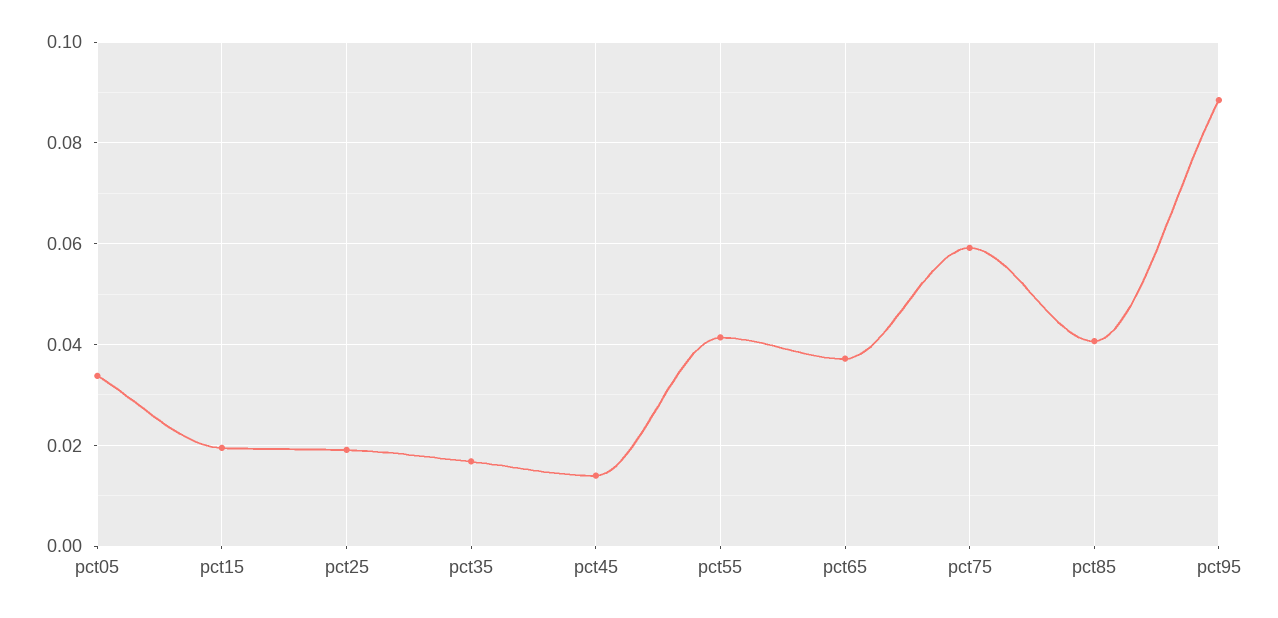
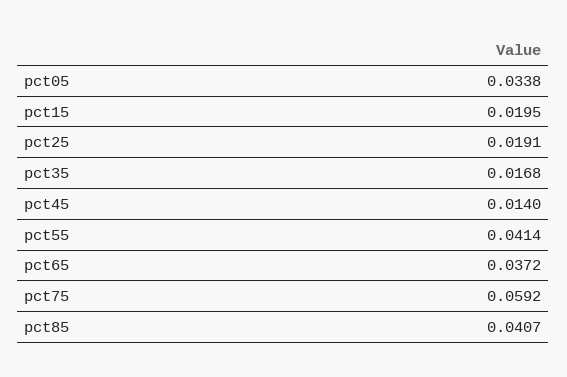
pct95: 0.088 -> none

